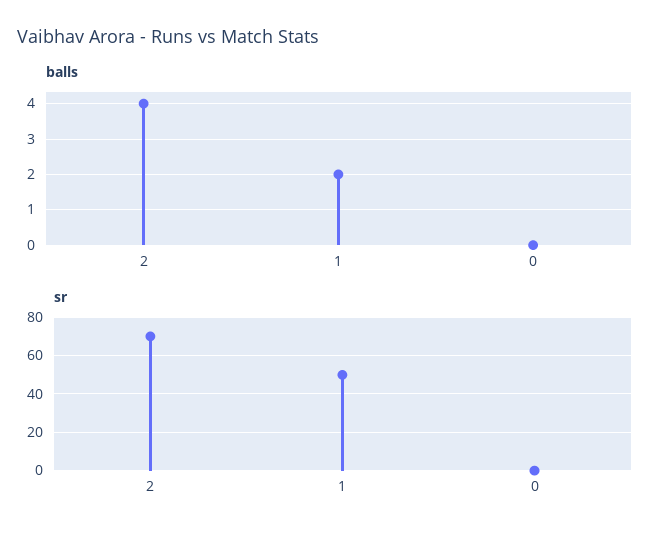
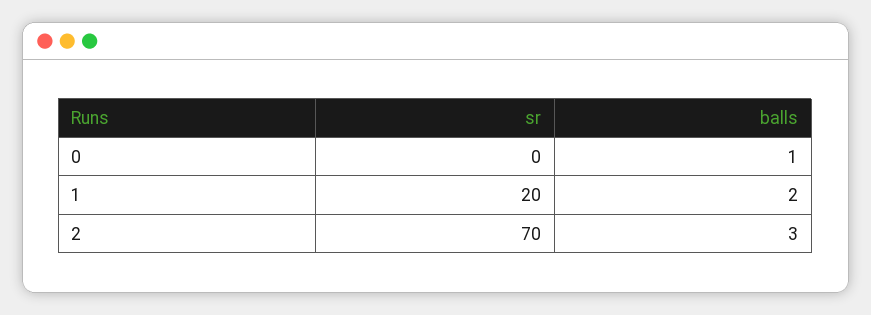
balls, 2: 4 -> 3
balls, 0: 0 -> 1
sr, 1: 50 -> 20

